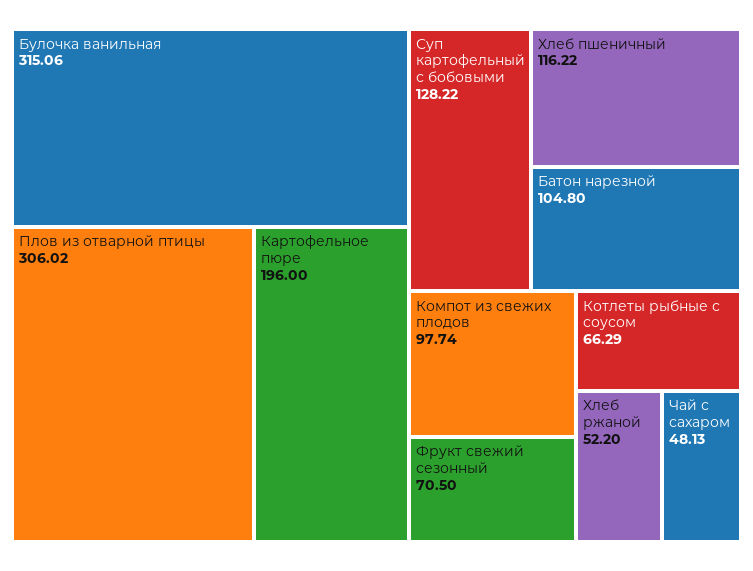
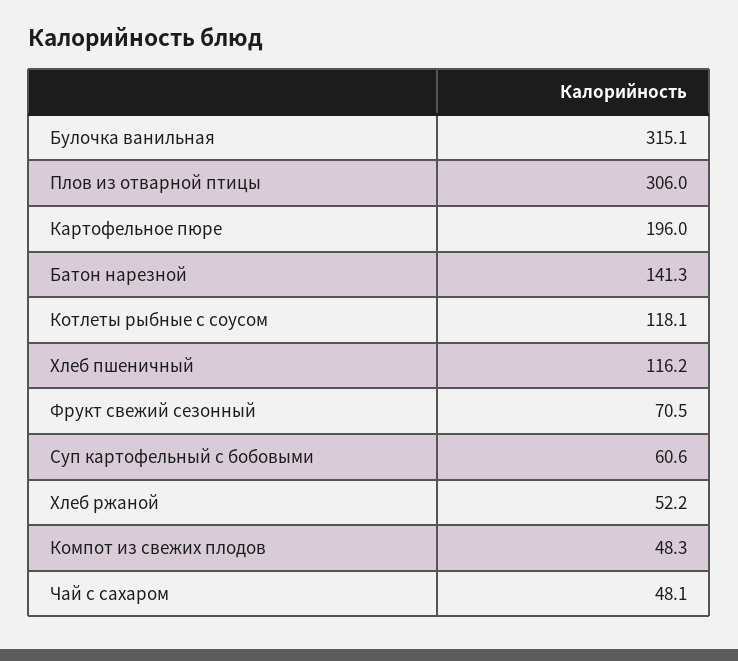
Суп картофельный с бобовыми: 128.22 -> 60.6
Батон нарезной: 104.8 -> 141.3
Компот из свежих плодов: 97.74 -> 48.3
Котлеты рыбные с соусом: 66.29 -> 118.1

